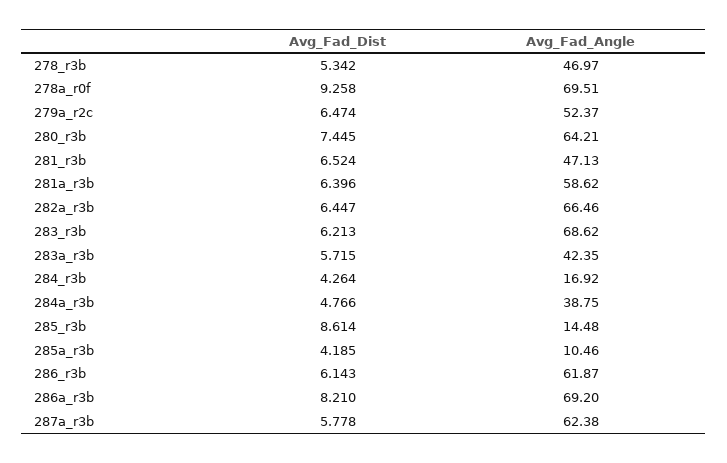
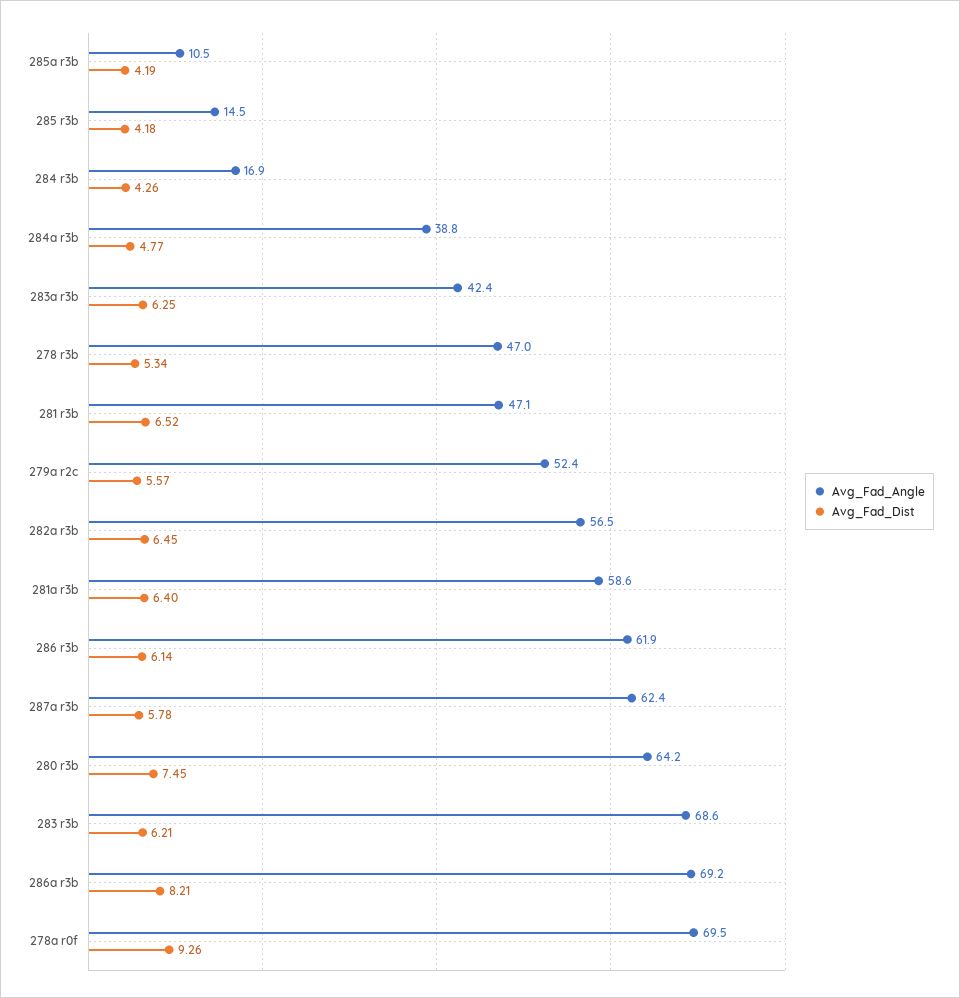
Avg_Fad_Dist, 279a_r2c: 6.474 -> 5.57
Avg_Fad_Angle, 282a_r3b: 66.46 -> 56.5
Avg_Fad_Dist, 283a_r3b: 5.715 -> 6.25
Avg_Fad_Dist, 285_r3b: 8.614 -> 4.18

